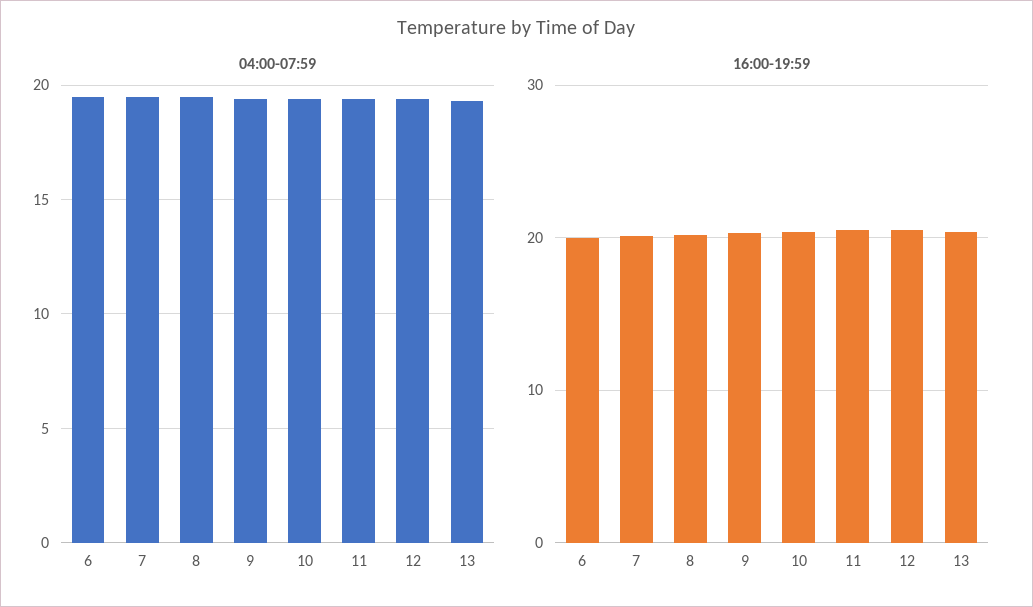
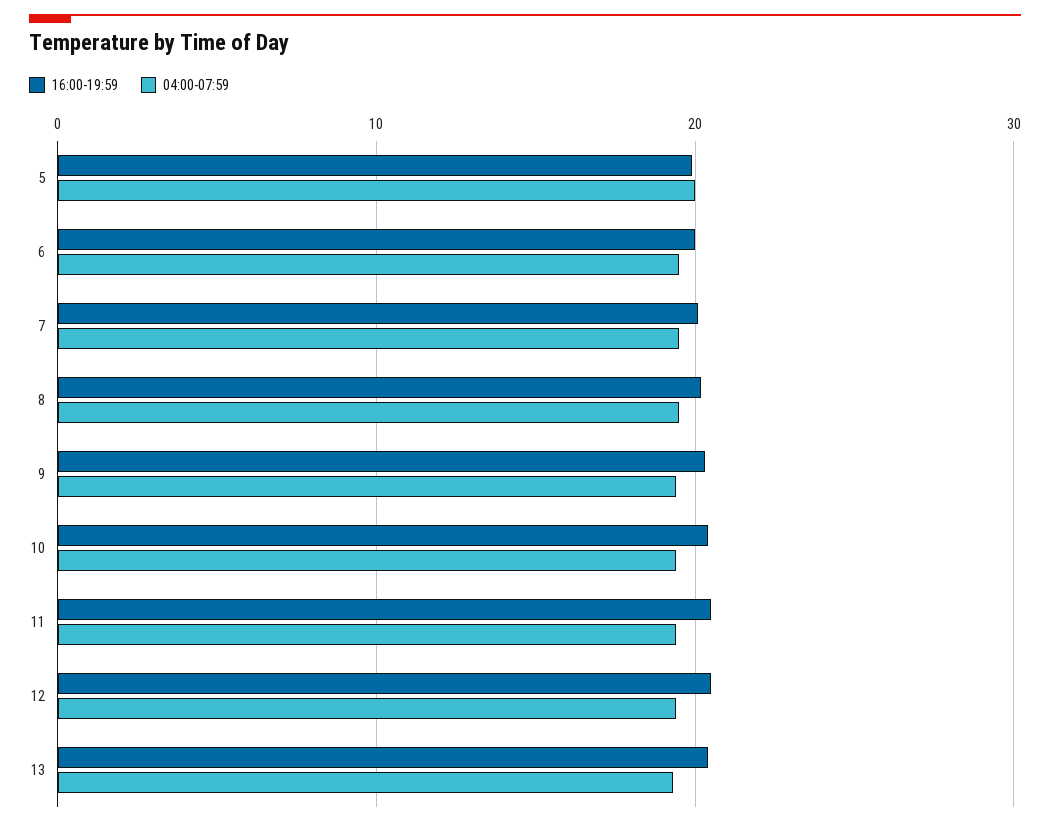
16:00-19:59, 5: none -> 20
04:00-07:59, 5: none -> 20

